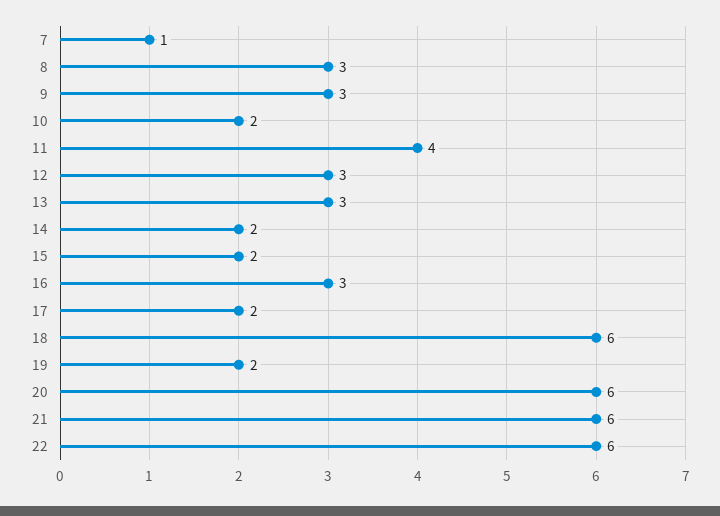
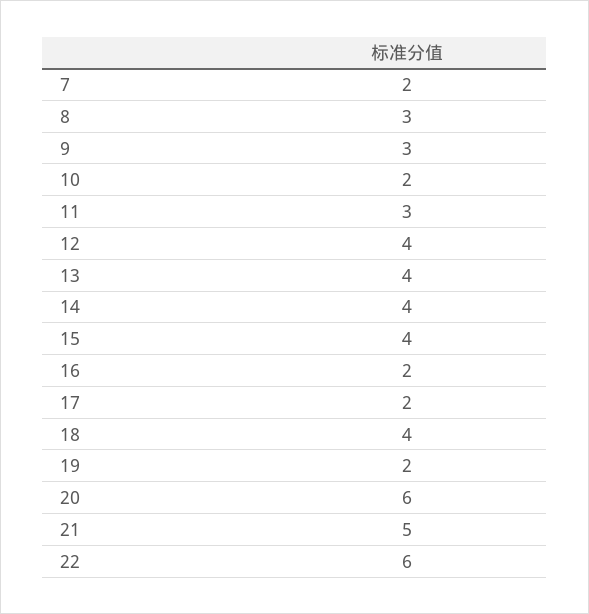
7: 1 -> 2
11: 4 -> 3
12: 3 -> 4
13: 3 -> 4
14: 2 -> 4
15: 2 -> 4
16: 3 -> 2
18: 6 -> 4
21: 6 -> 5

